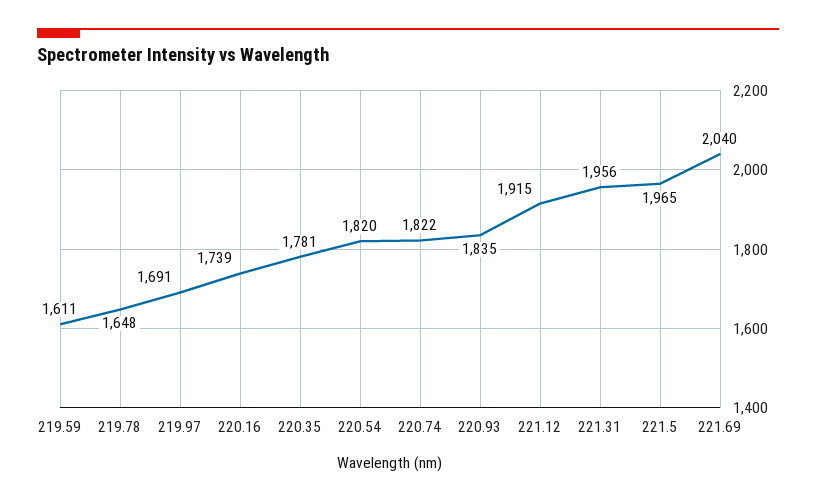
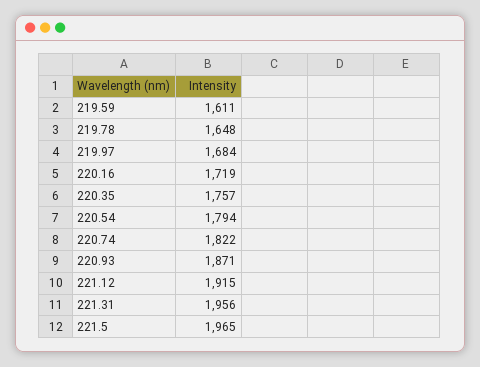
219.97: 1691 -> 1684
220.16: 1739 -> 1719
220.35: 1781 -> 1757
220.54: 1820 -> 1794
220.93: 1835 -> 1871
221.69: 2040 -> none

